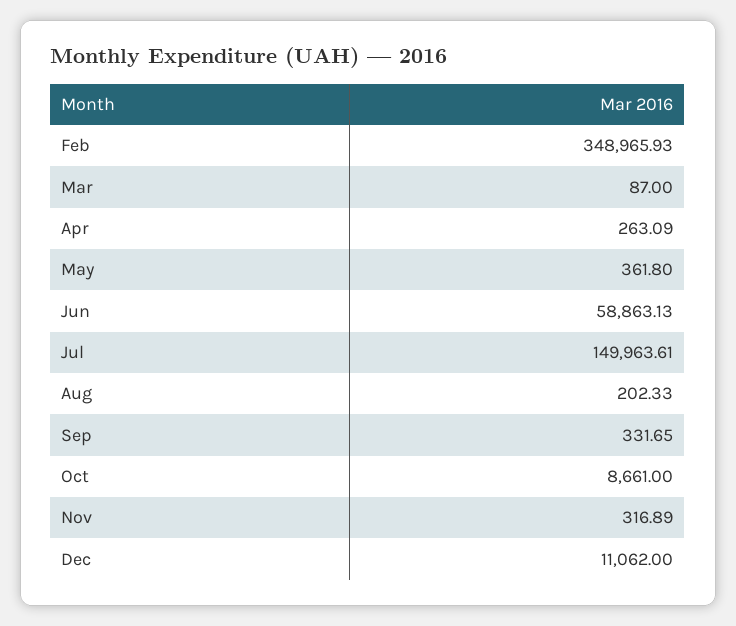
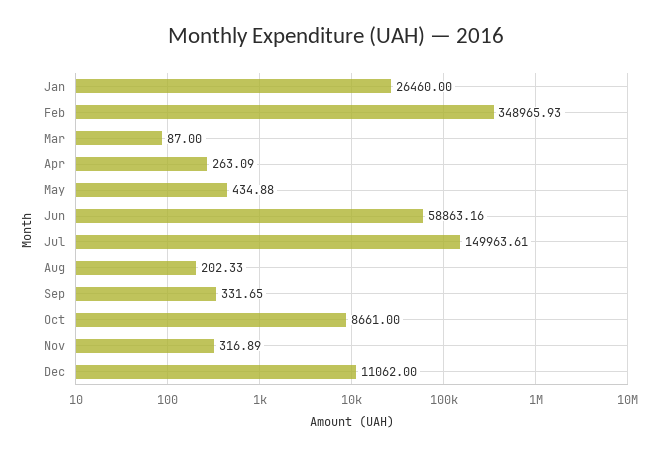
May: 361.8 -> 434.88
Jun: 58863.13 -> 58863.16
Jan: none -> 26460

